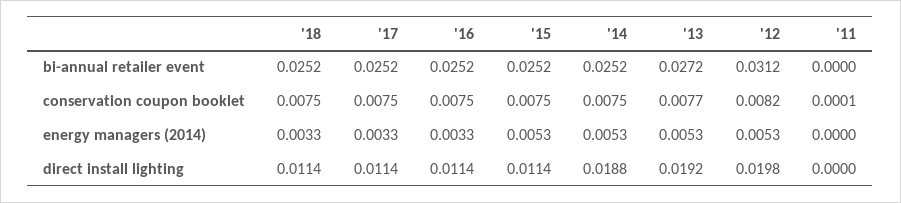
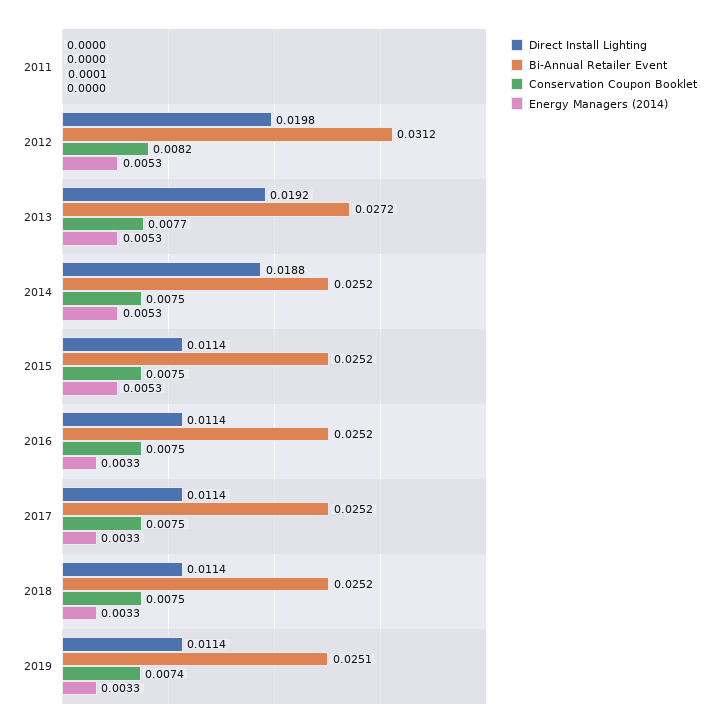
direct install lighting, 2019: none -> 0.0114
bi-annual retailer event, 2019: none -> 0.0251
conservation coupon booklet, 2019: none -> 0.0074
energy managers (2014), 2019: none -> 0.0033

